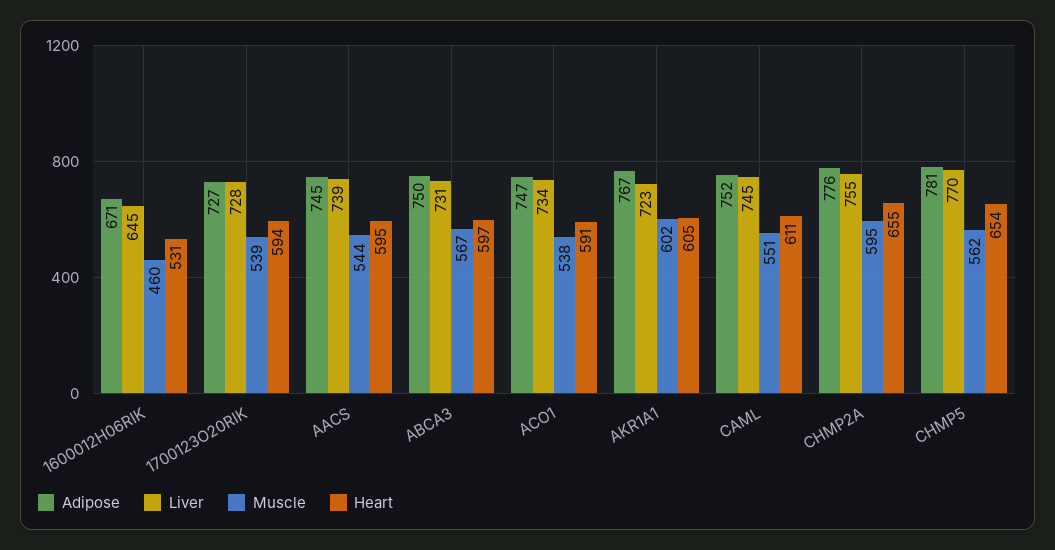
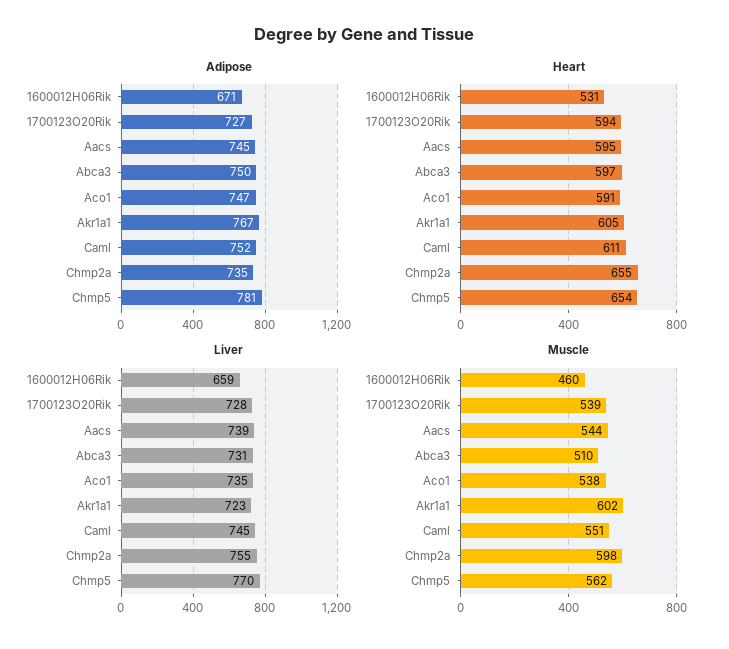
Liver, 1600012H06RIK: 645 -> 659
Muscle, ABCA3: 567 -> 510
Liver, ACO1: 734 -> 735
Adipose, CHMP2A: 776 -> 735
Muscle, CHMP2A: 595 -> 598

